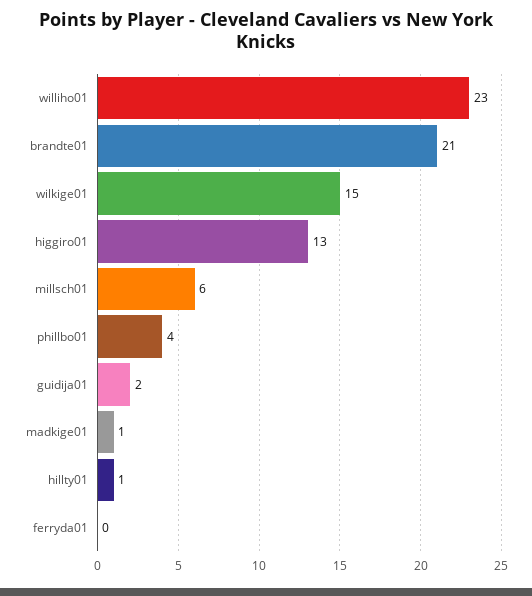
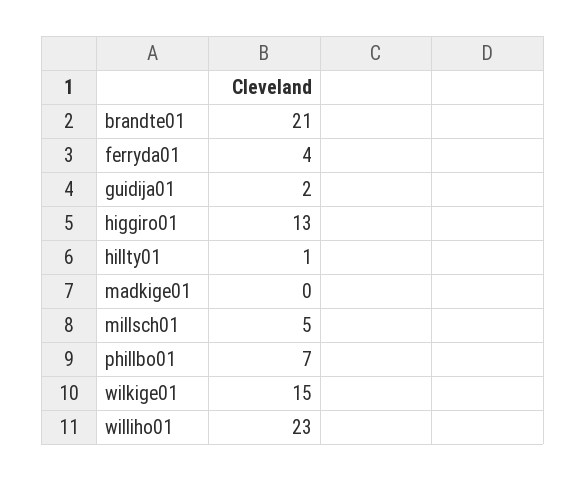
millsch01: 6 -> 5
phillbo01: 4 -> 7
madkige01: 1 -> 0
ferryda01: 0 -> 4

